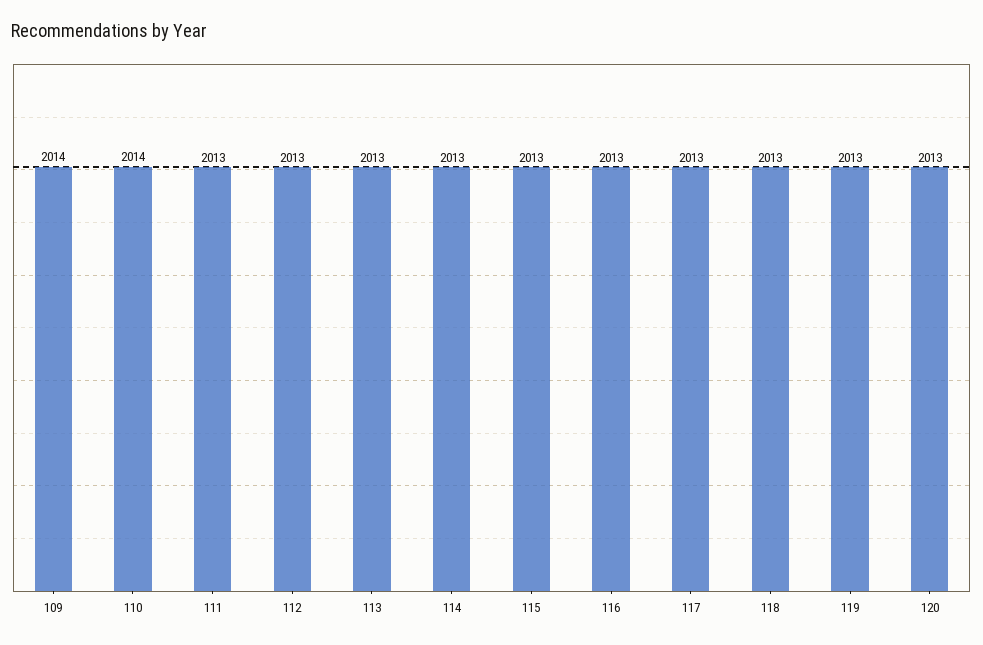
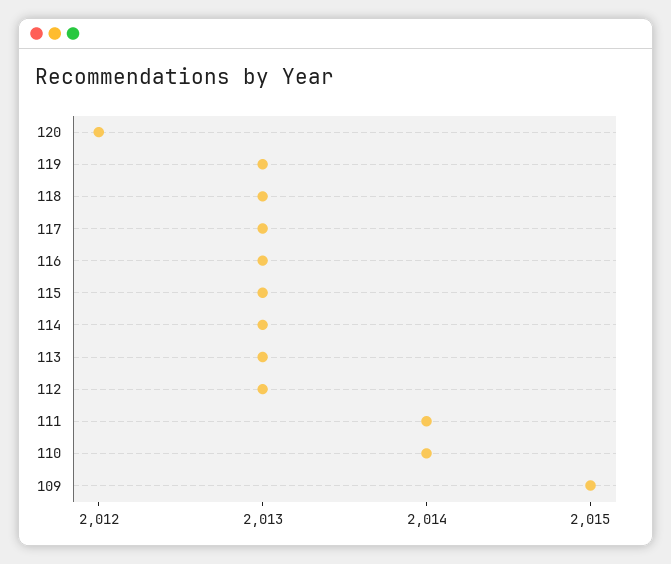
109: 2014 -> 2015
111: 2013 -> 2014
120: 2013 -> 2012

